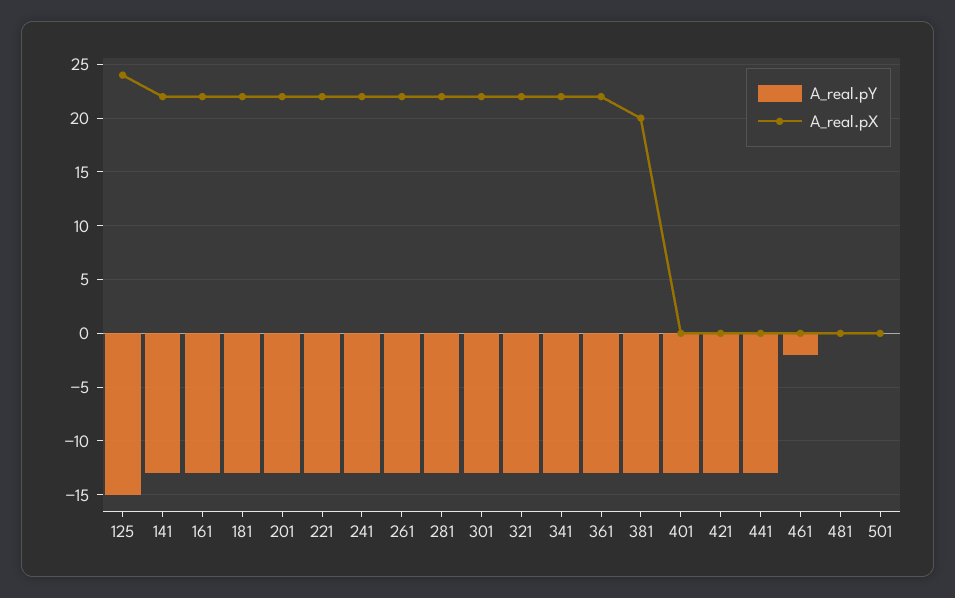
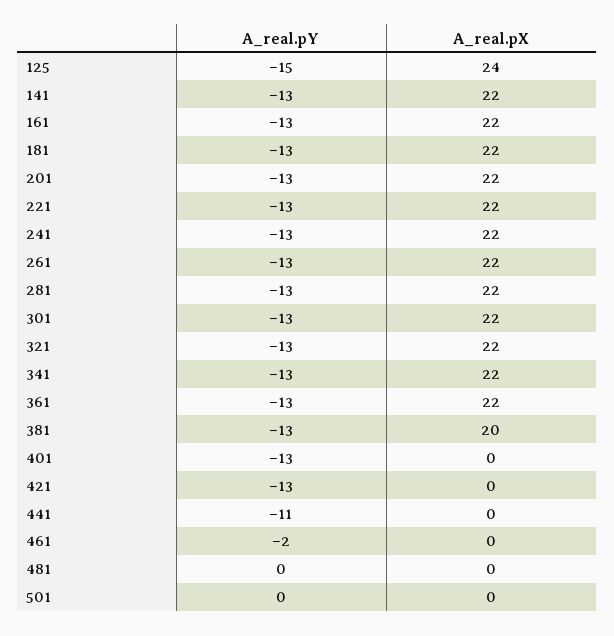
A_real.pY, 441: -13 -> -11

